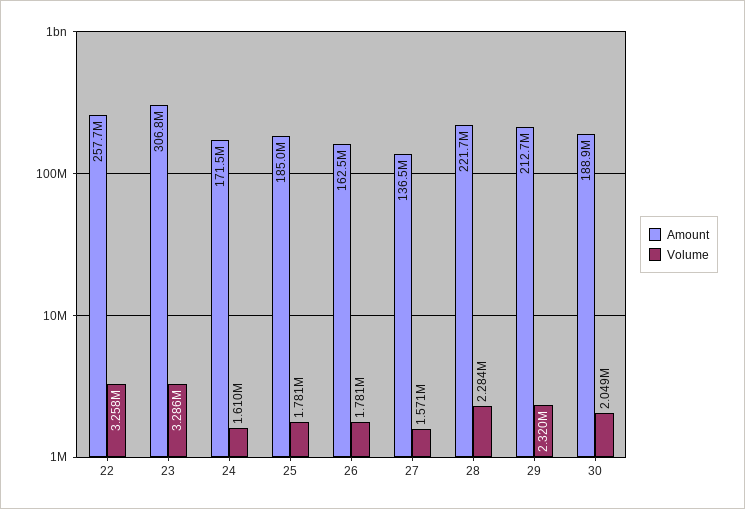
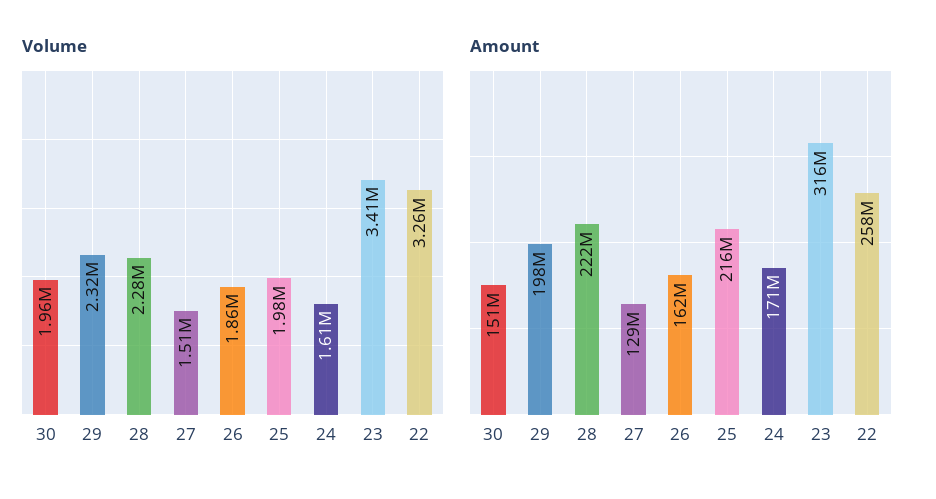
Amount, 23: 306800000 -> 316000000
Volume, 23: 3286000 -> 3410000
Amount, 25: 185000000 -> 216000000
Volume, 25: 1781000 -> 1980000
Volume, 26: 1781000 -> 1860000
Amount, 27: 136500000 -> 129000000
Volume, 27: 1571000 -> 1510000
Amount, 29: 212700000 -> 198000000
Amount, 30: 188900000 -> 151000000
Volume, 30: 2049000 -> 1960000

